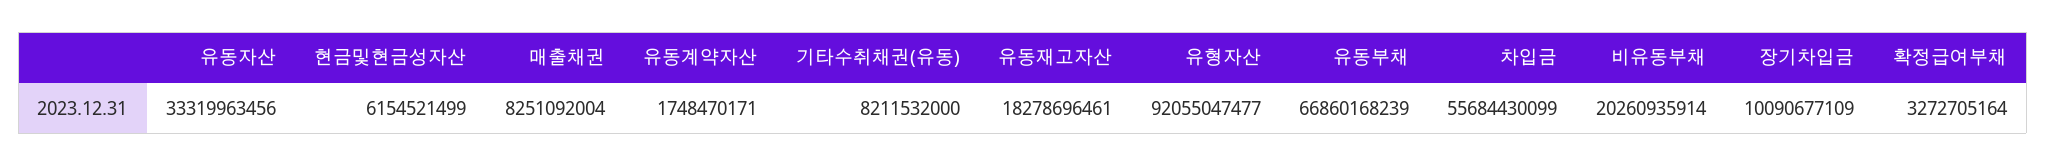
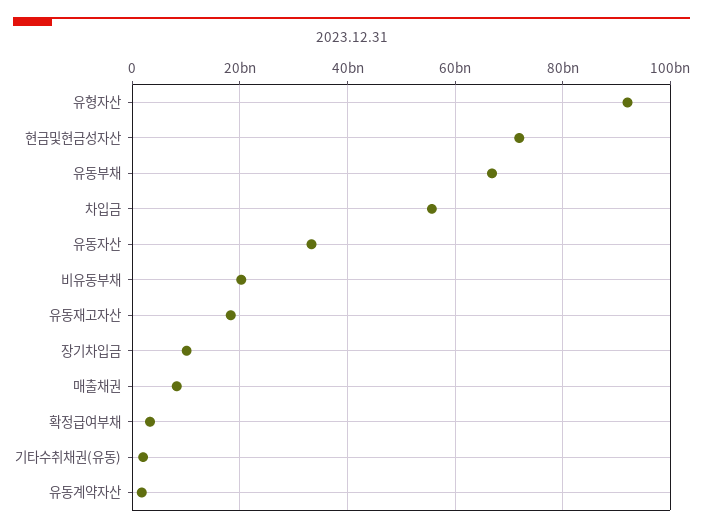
현금및현금성자산: 6154521499 -> 72000000000
기타수취채권(유동): 8211532000 -> 2000000000

